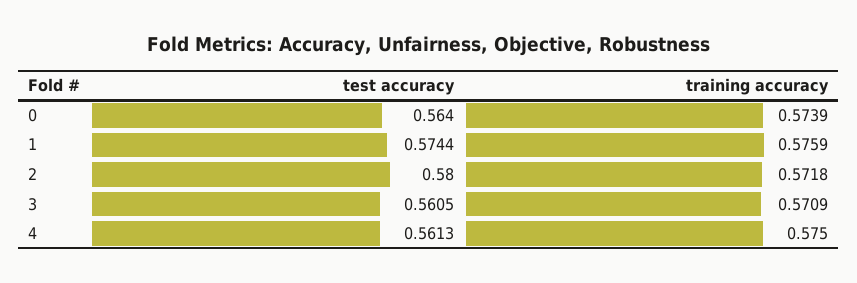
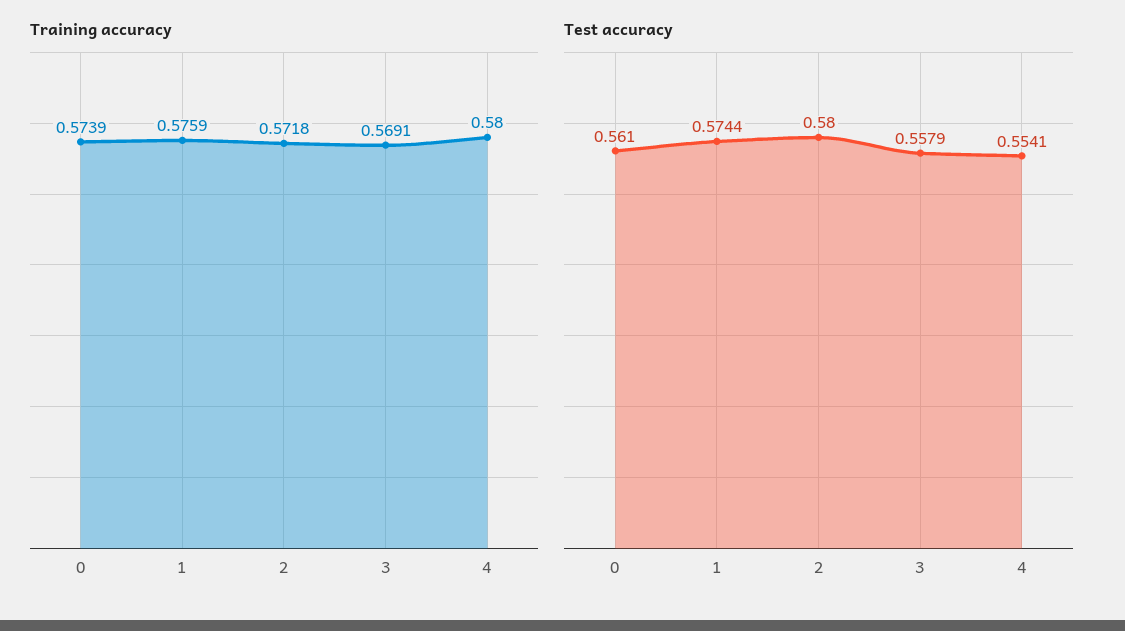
test accuracy, 0: 0.564 -> 0.561
test accuracy, 3: 0.5605 -> 0.5579
training accuracy, 3: 0.5709 -> 0.5691
test accuracy, 4: 0.5613 -> 0.5541
training accuracy, 4: 0.575 -> 0.58

